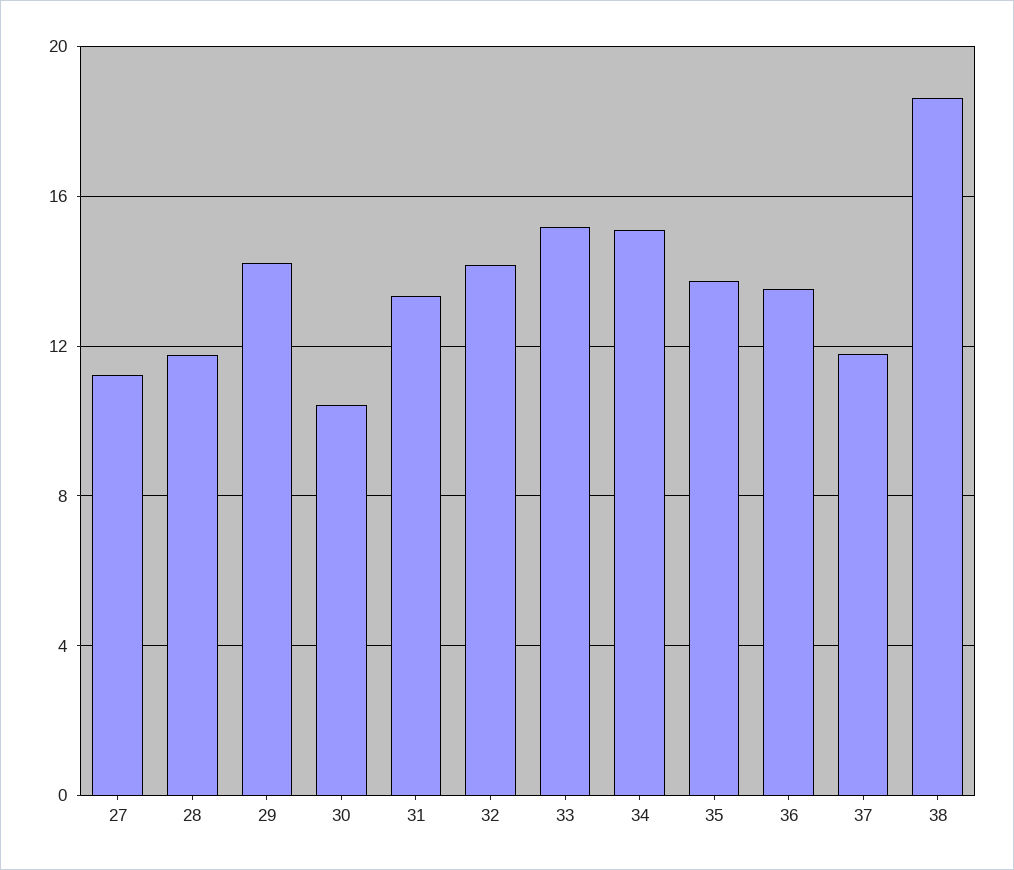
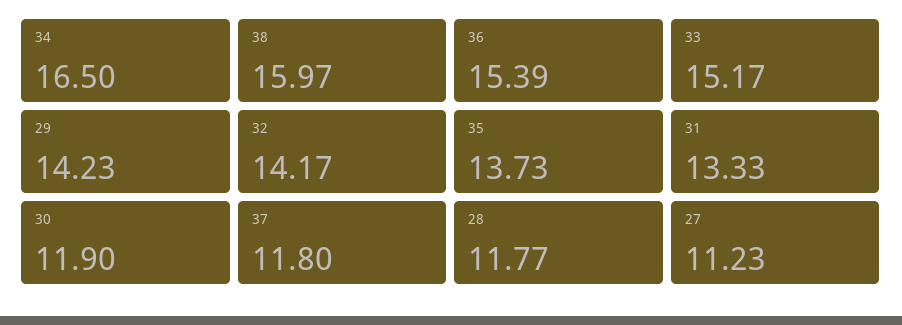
30: 10.5 -> 11.9
34: 15 -> 16.5
36: 13.5 -> 15.39
38: 18.5 -> 15.97

